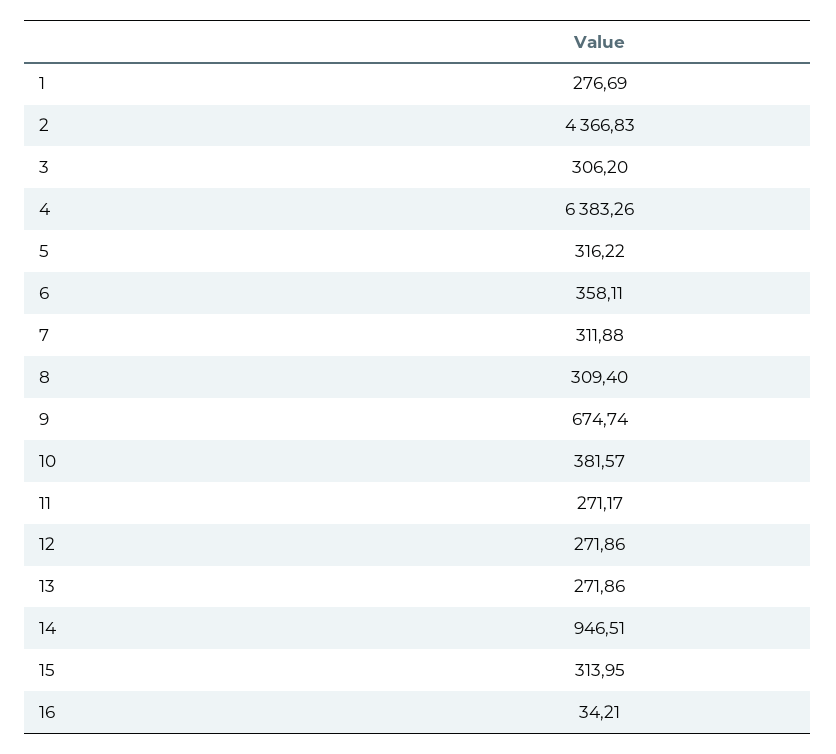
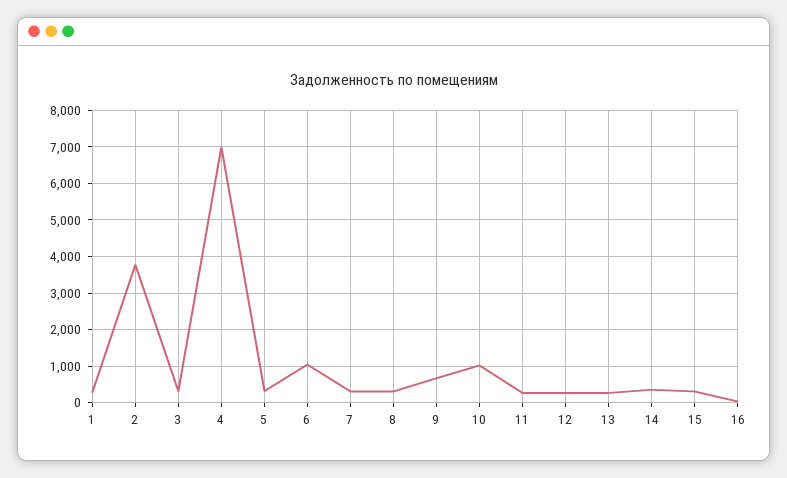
2: 4366.83 -> 3800
4: 6383.26 -> 7000
6: 358.11 -> 1000
10: 381.57 -> 1000
14: 946.51 -> 400

